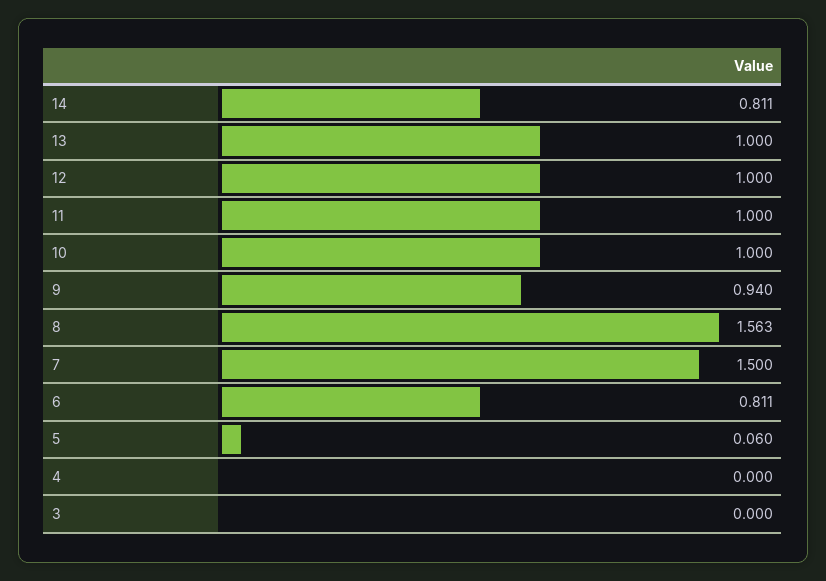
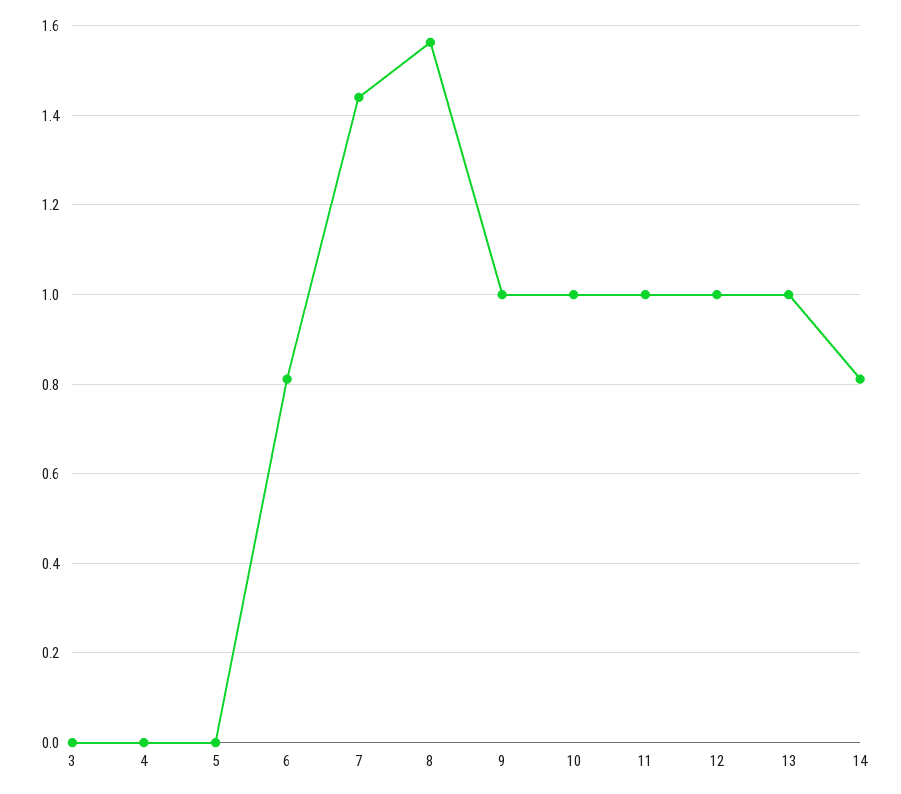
9: 0.94 -> 1
7: 1.5 -> 1.44
5: 0.06 -> 0

